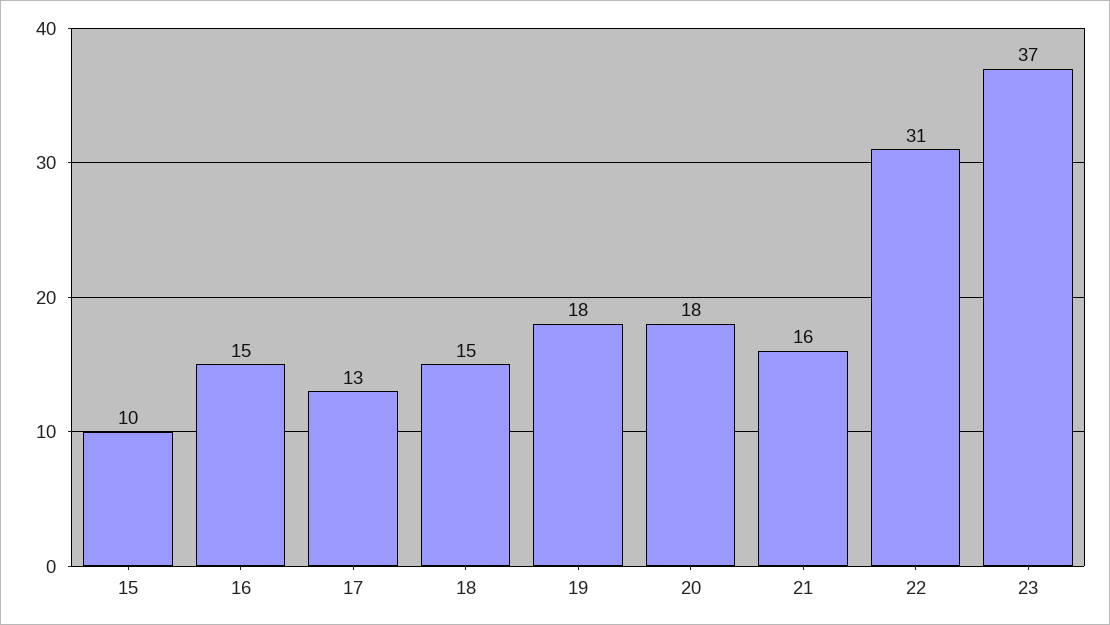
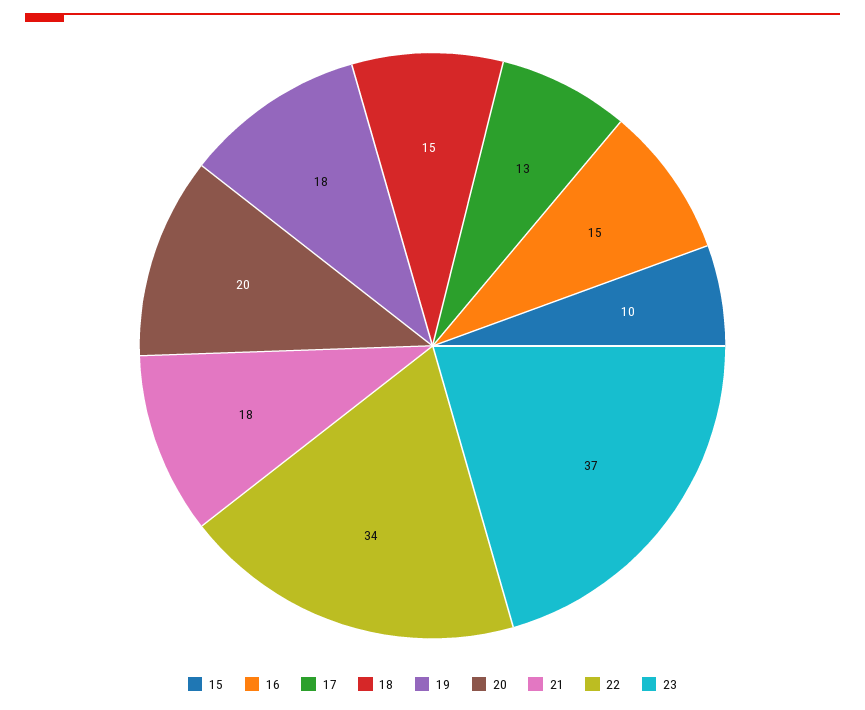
20: 18 -> 20
21: 16 -> 18
22: 31 -> 34

